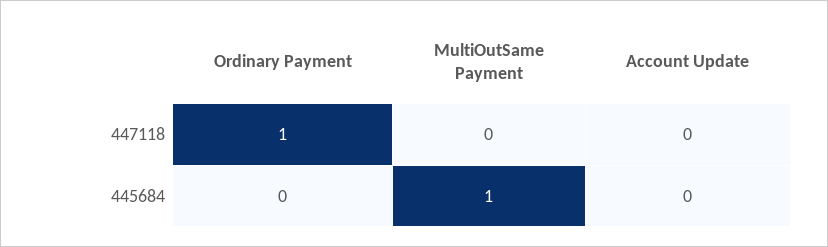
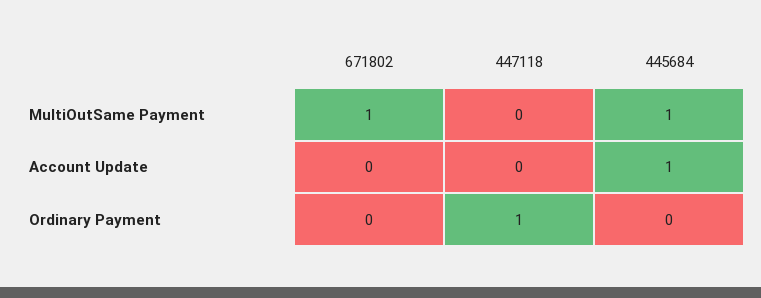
Account Update, 445684: 0 -> 1
MultiOutSame Payment, 671802: none -> 1
Account Update, 671802: none -> 0
Ordinary Payment, 671802: none -> 0

